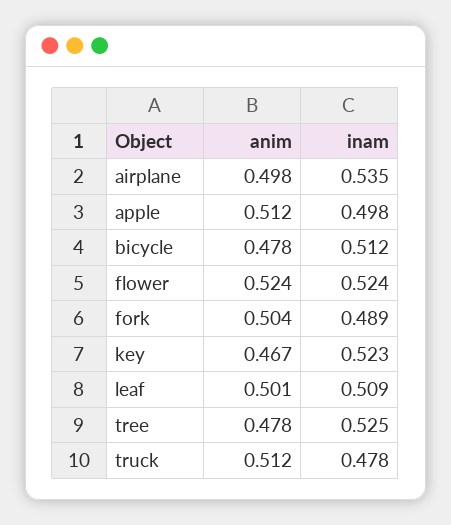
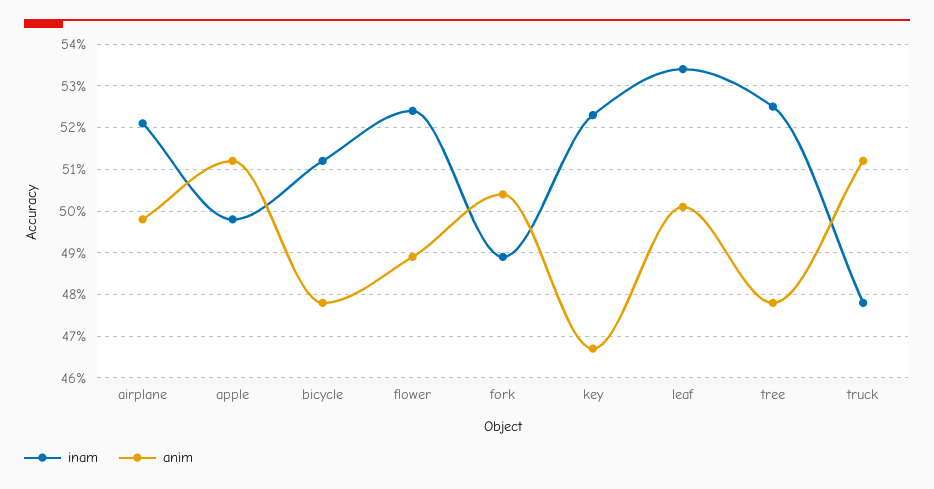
inam, airplane: 0.535 -> 0.52
anim, flower: 0.524 -> 0.49
inam, leaf: 0.509 -> 0.535

